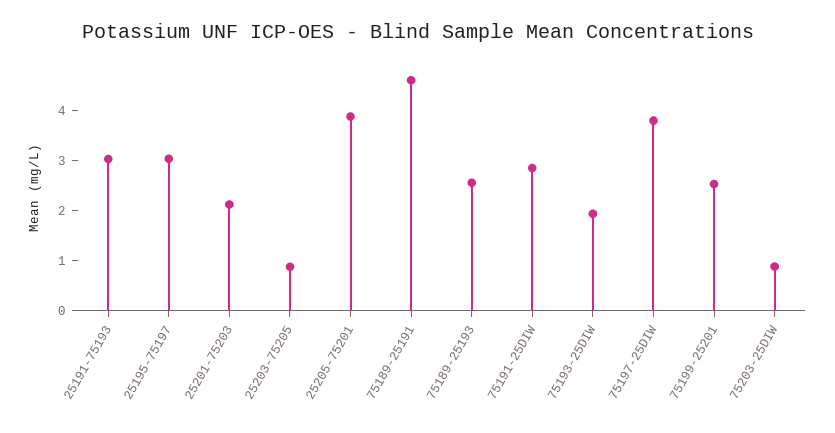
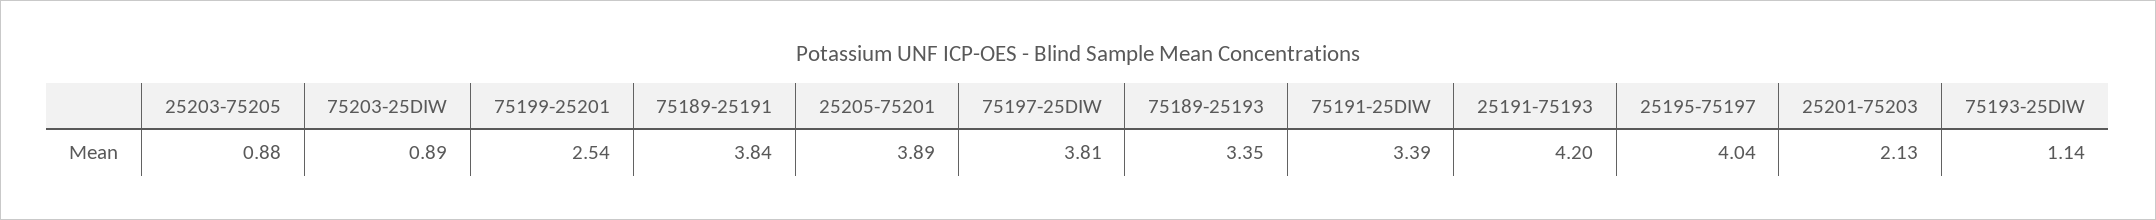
25191-75193: 3 -> 4.2
25195-75197: 3 -> 4.04
75189-25191: 4.6 -> 3.84
75189-25193: 2.6 -> 3.35
75191-25DIW: 2.8 -> 3.39
75193-25DIW: 2 -> 1.14

